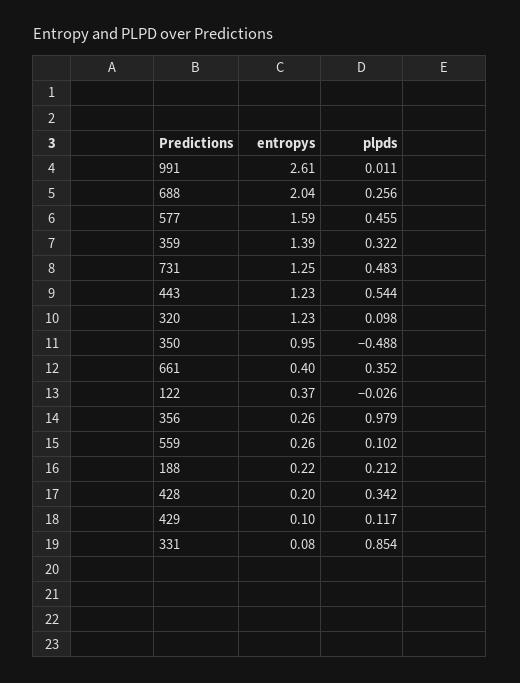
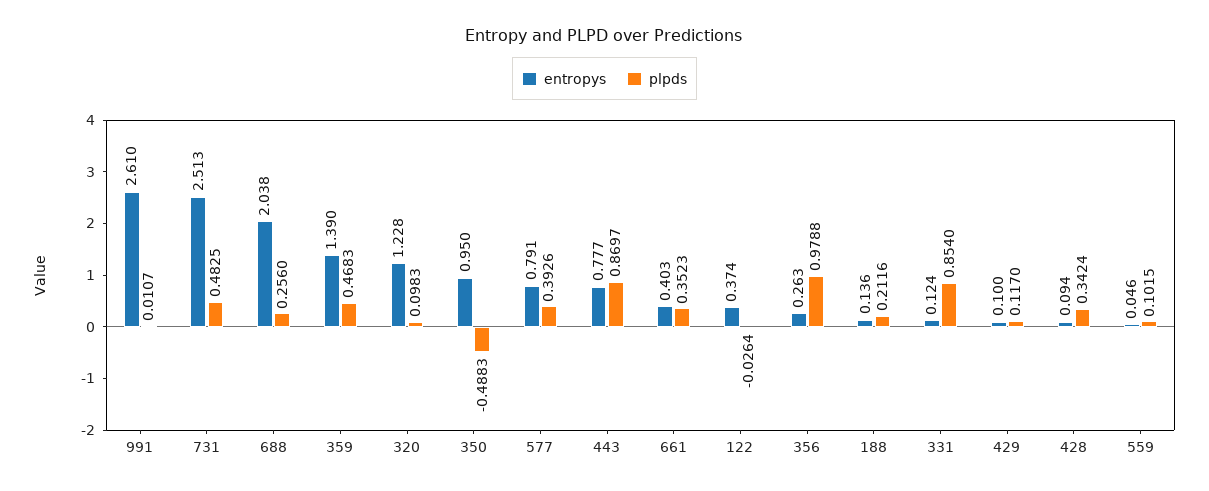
entropys, 577: 1.59 -> 0.791
plpds, 577: 0.455 -> 0.3926
plpds, 359: 0.322 -> 0.4683
entropys, 731: 1.25 -> 2.513
entropys, 443: 1.23 -> 0.777
plpds, 443: 0.544 -> 0.8697
entropys, 559: 0.26 -> 0.046
entropys, 188: 0.22 -> 0.136
entropys, 428: 0.2 -> 0.094
entropys, 331: 0.08 -> 0.124

